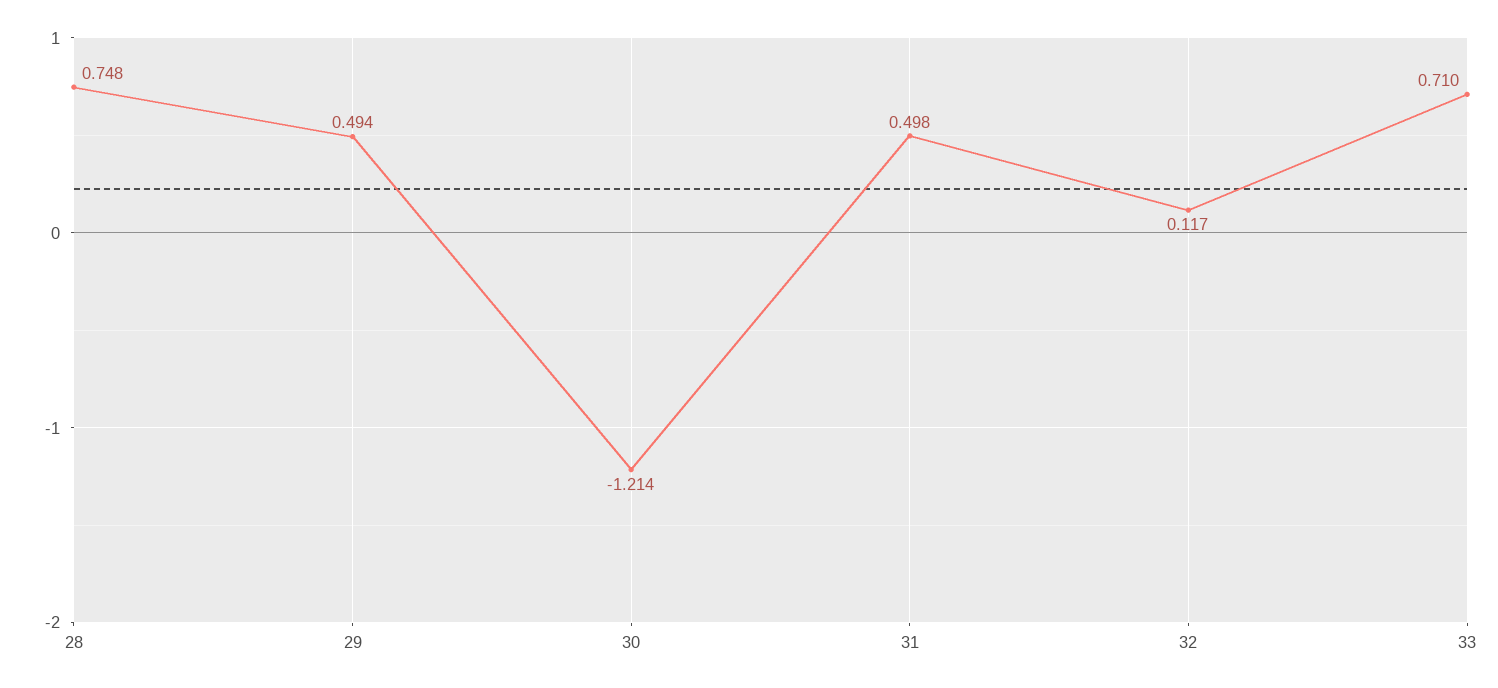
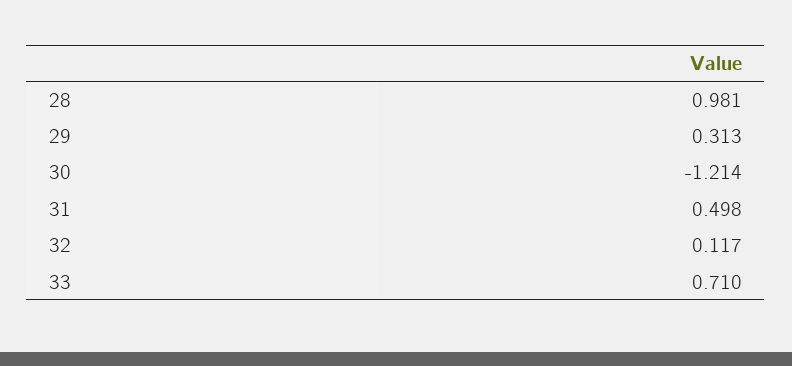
28: 0.748 -> 0.981
29: 0.494 -> 0.313

